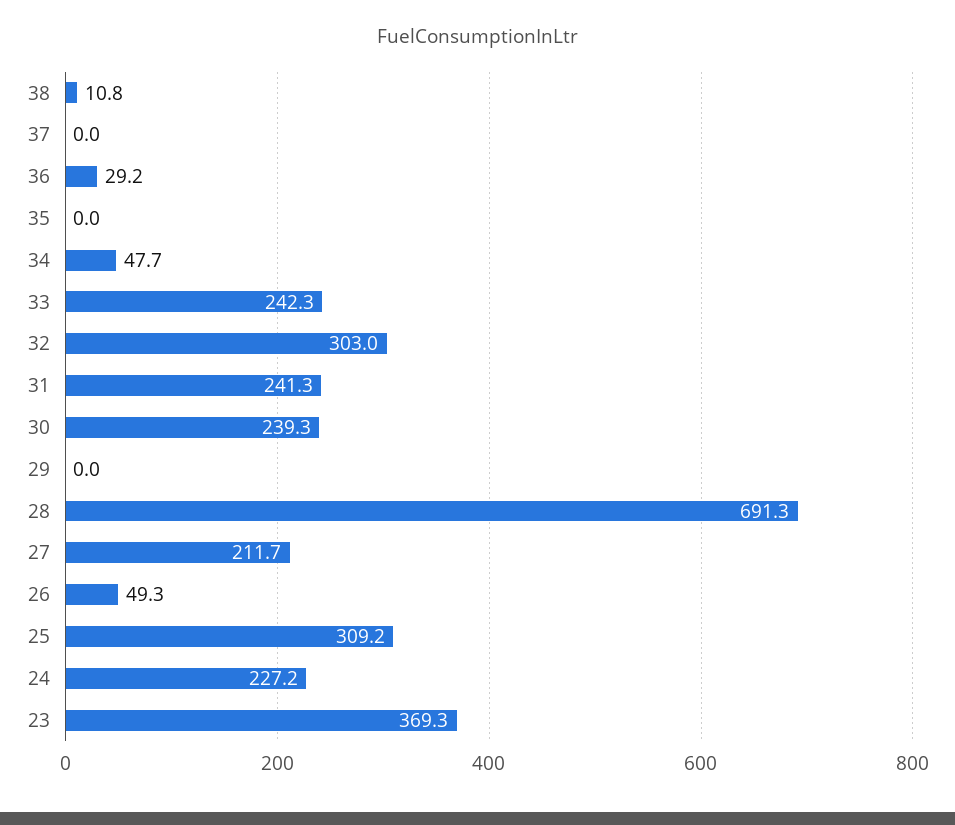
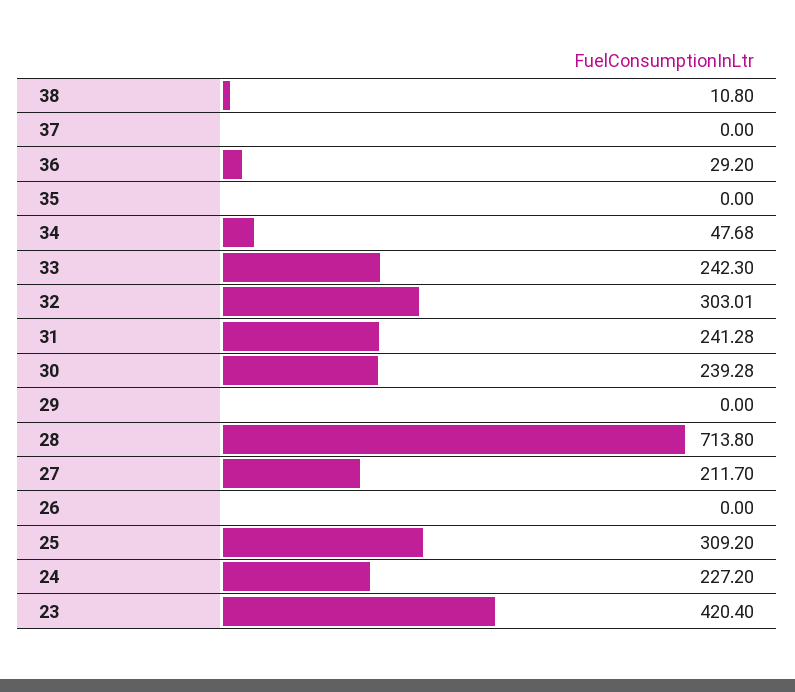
28: 691.3 -> 713.8
26: 49.3 -> 0
23: 369.3 -> 420.4

